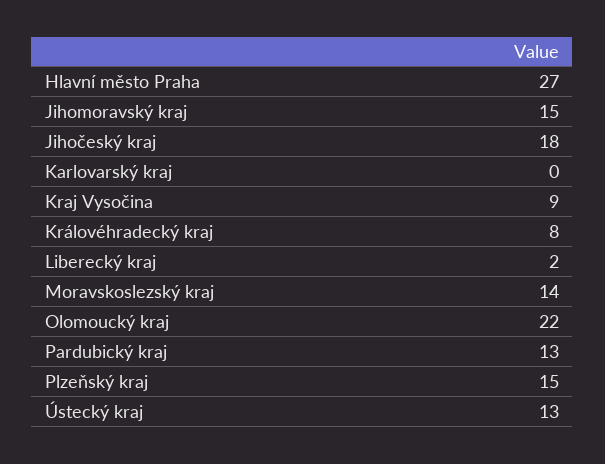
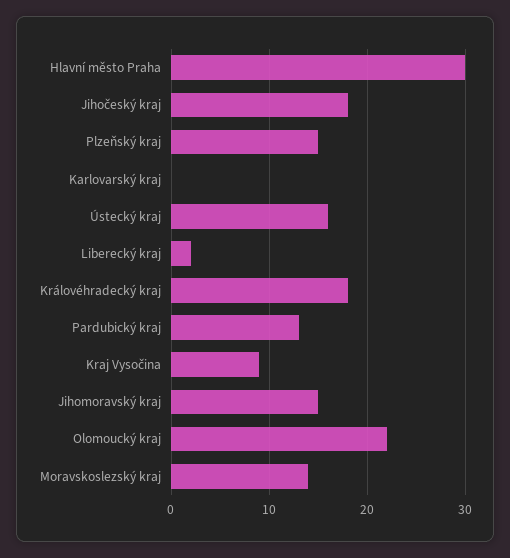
Hlavní město Praha: 27 -> 30
Královéhradecký kraj: 8 -> 18
Ústecký kraj: 13 -> 16

